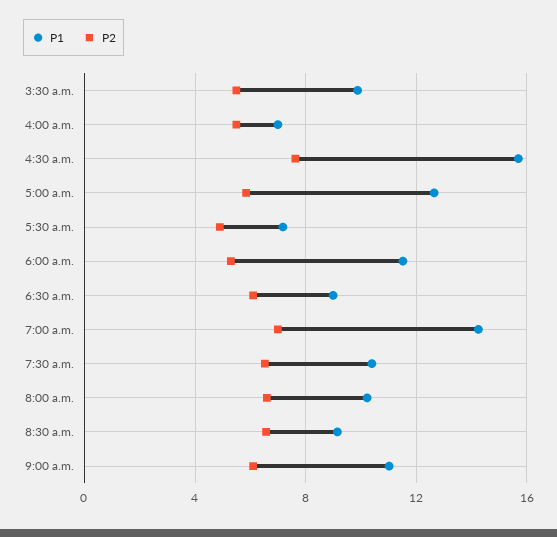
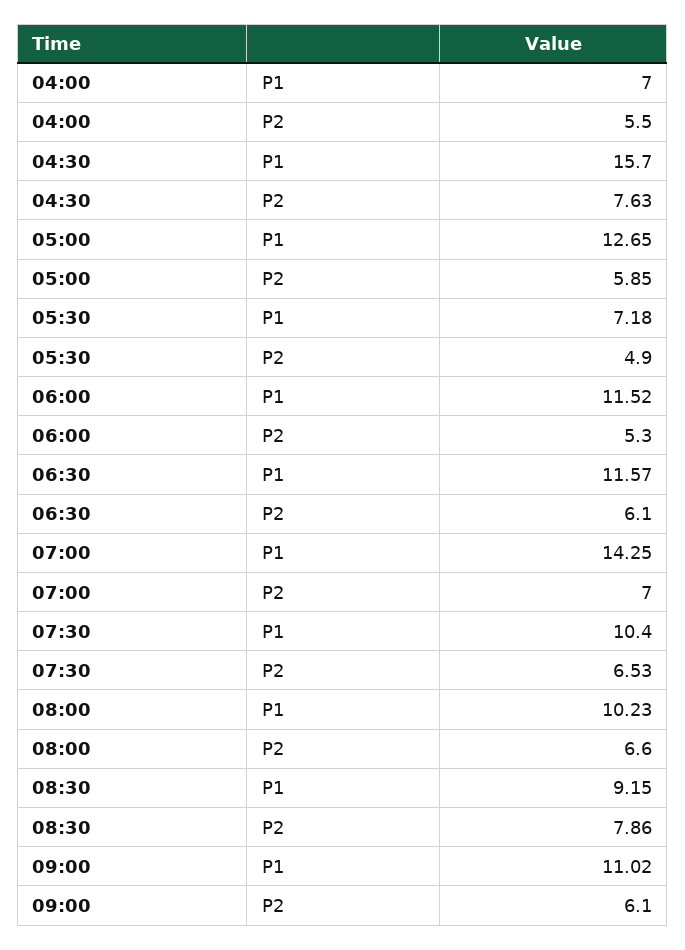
P1, 3:30 a.m.: 10 -> none
P2, 3:30 a.m.: 5.5 -> none
P1, 6:30 a.m.: 9 -> 11.57
P2, 8:30 a.m.: 6.5 -> 7.86

